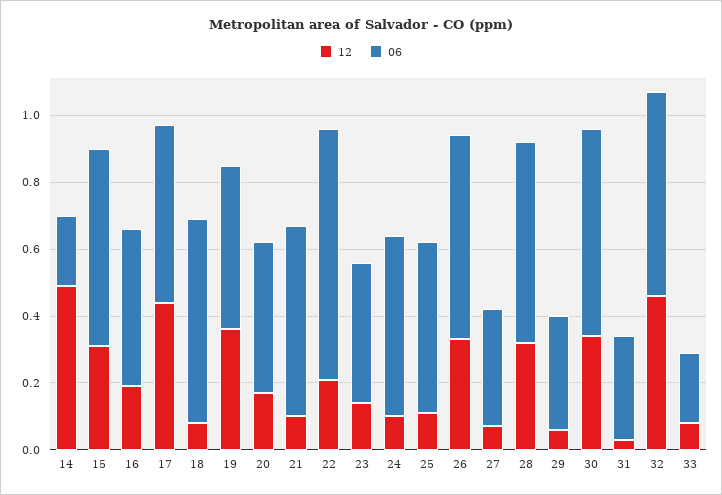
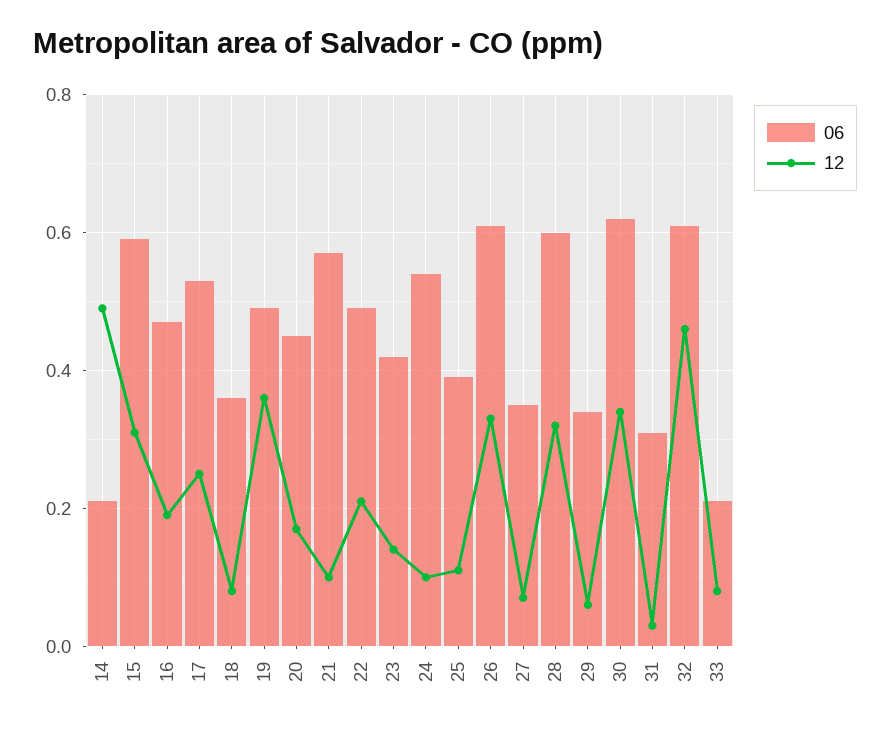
12, 17: 0.45 -> 0.25
06, 18: 0.6 -> 0.35
06, 22: 0.75 -> 0.5
06, 25: 0.5 -> 0.4

